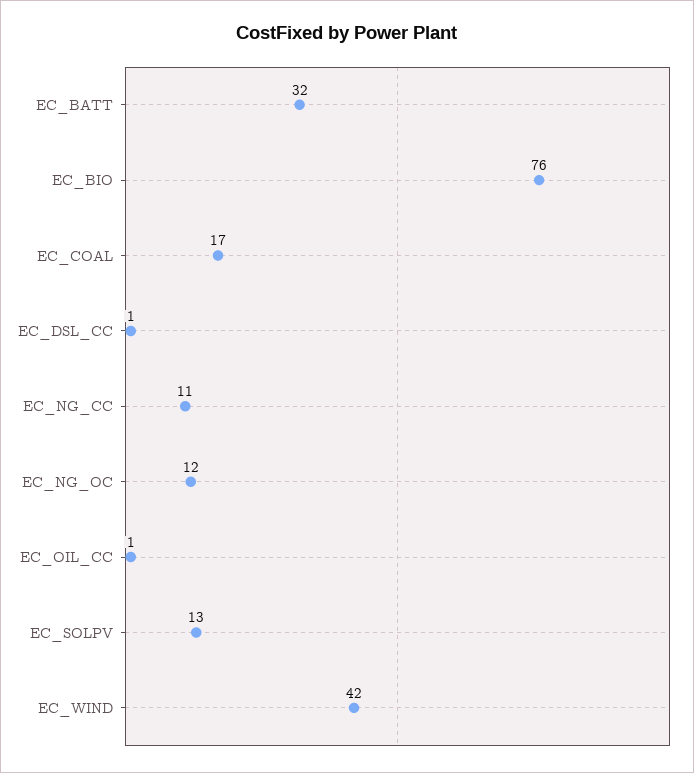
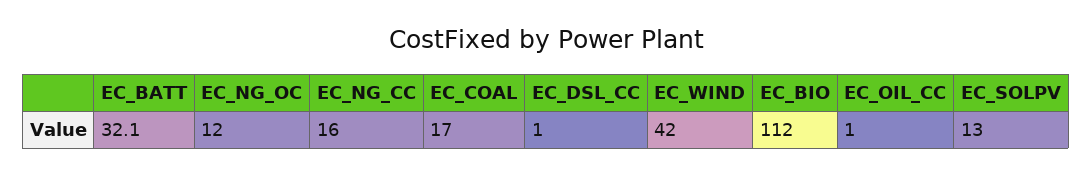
EC_BIO: 76 -> 112
EC_NG_CC: 11 -> 16

